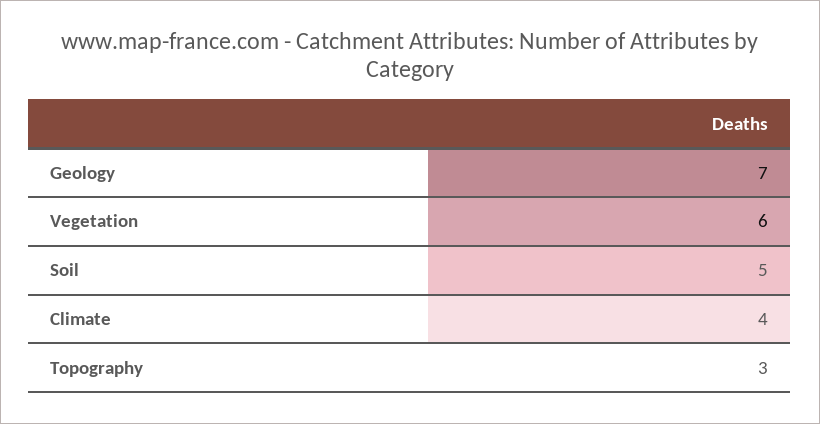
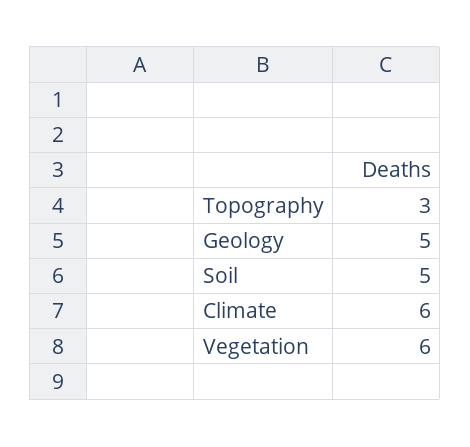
Geology: 7 -> 5
Climate: 4 -> 6

